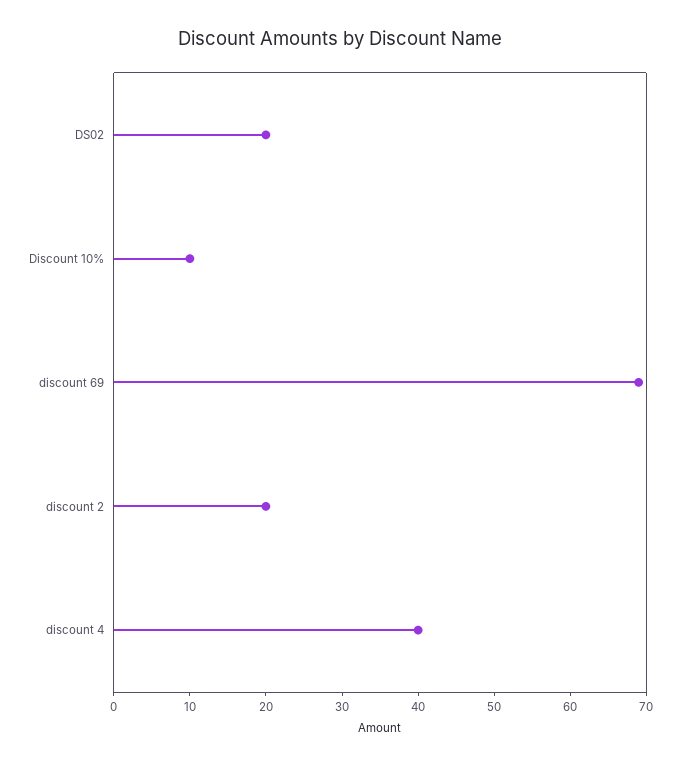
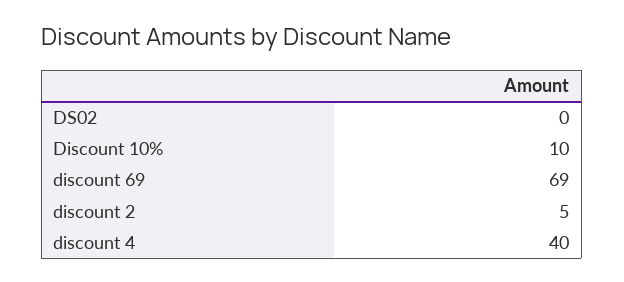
DS02: 20 -> 0
discount 2: 20 -> 5

